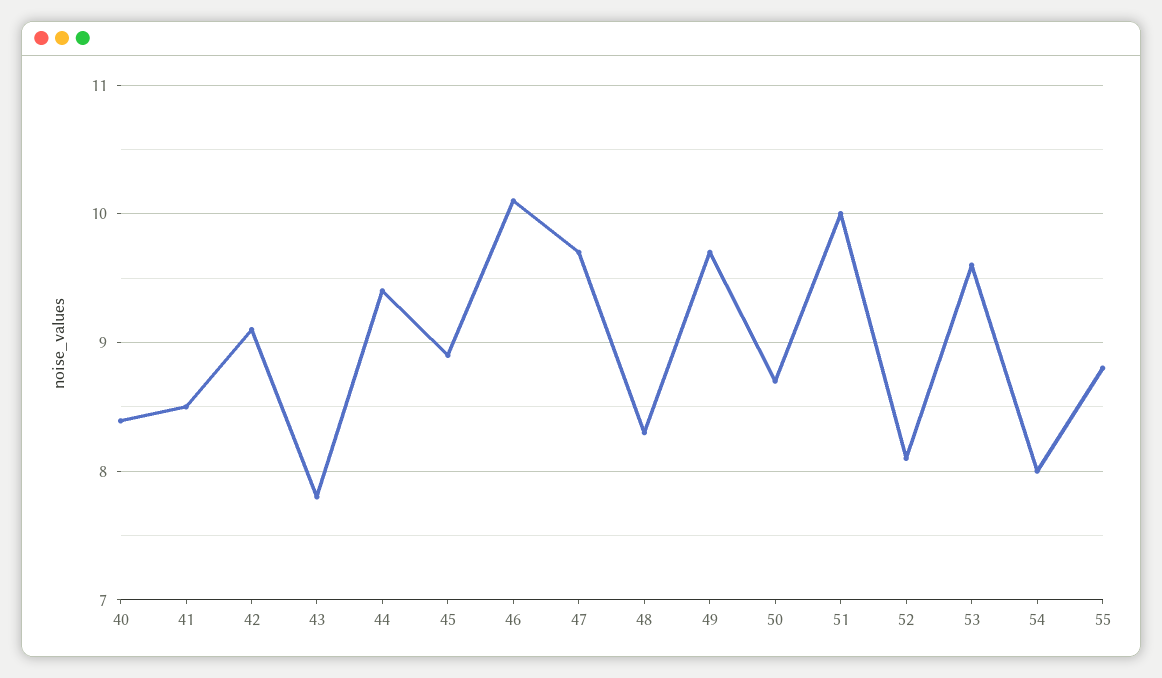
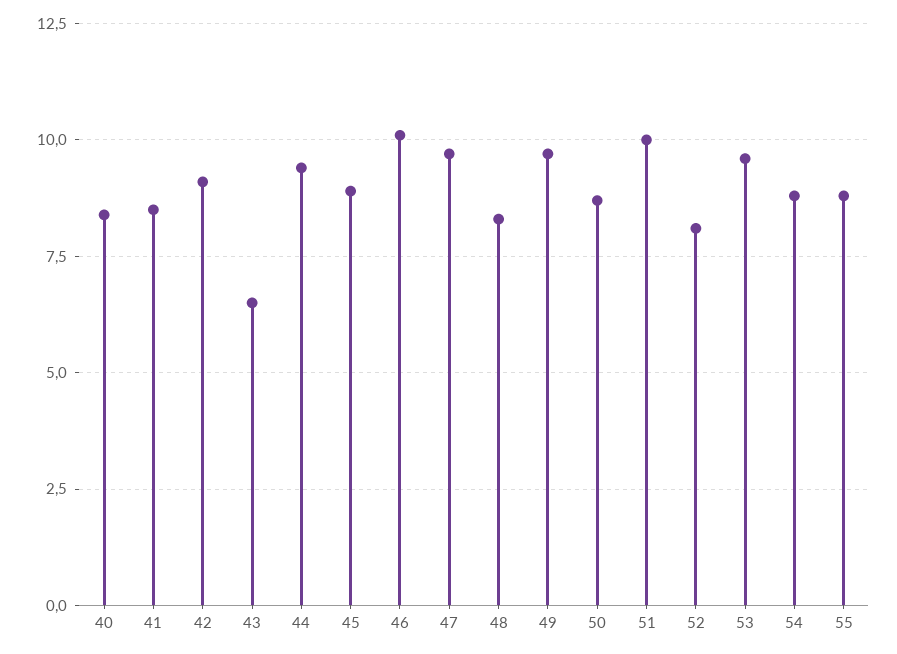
43: 7.8 -> 6.5
54: 8 -> 8.75

